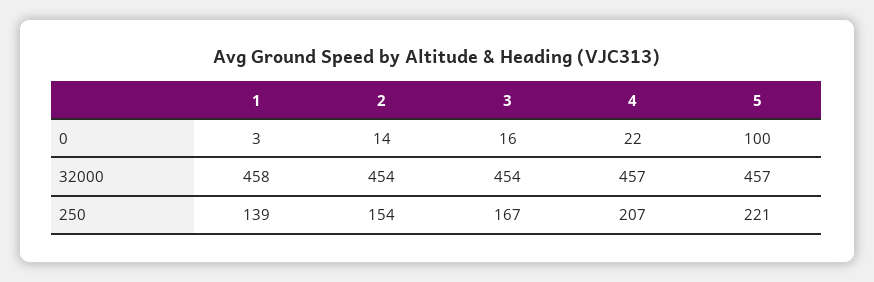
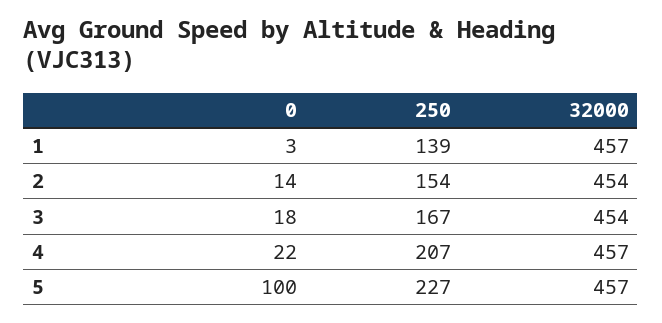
3, 0: 16 -> 18
1, 32000: 458 -> 457
5, 250: 221 -> 227

